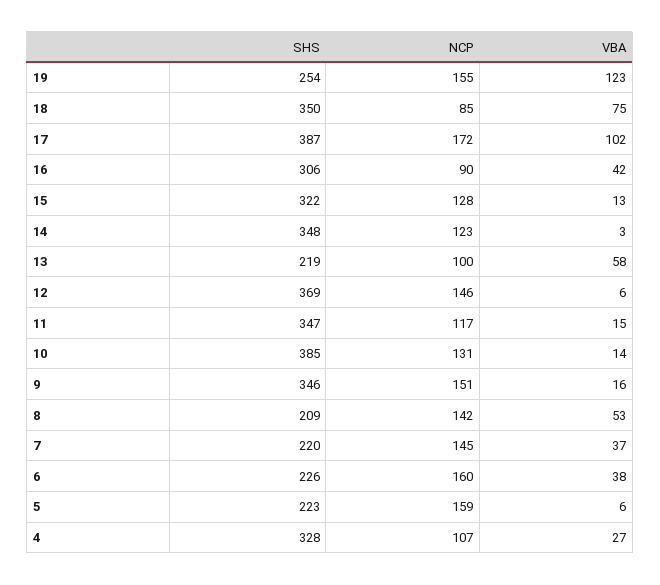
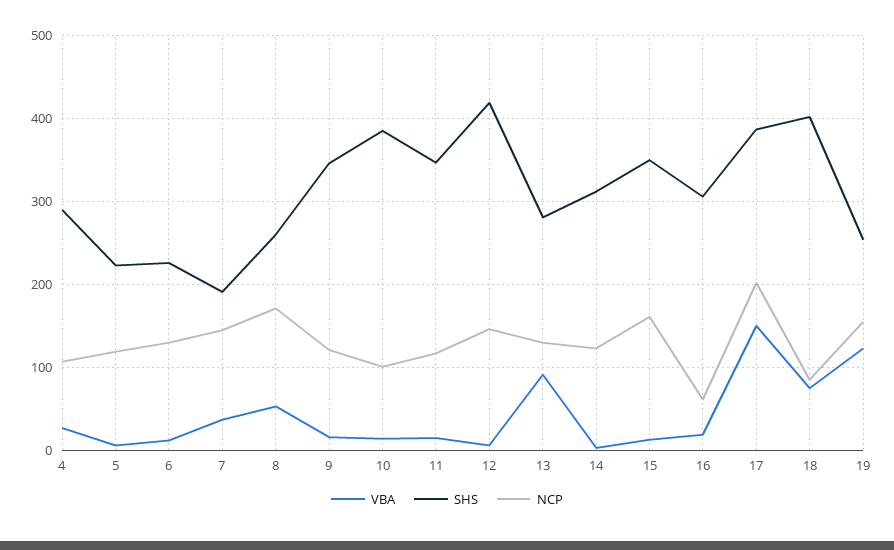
SHS, 18: 350 -> 400
NCP, 17: 172 -> 200
VBA, 17: 102 -> 150
NCP, 16: 90 -> 60
VBA, 16: 42 -> 20
SHS, 15: 322 -> 350
NCP, 15: 128 -> 160
SHS, 14: 348 -> 310
SHS, 13: 219 -> 280
NCP, 13: 100 -> 130
VBA, 13: 58 -> 90
SHS, 12: 369 -> 420
NCP, 10: 131 -> 100
NCP, 9: 151 -> 120
SHS, 8: 209 -> 260
NCP, 8: 142 -> 170
SHS, 7: 220 -> 190
NCP, 6: 160 -> 130
VBA, 6: 38 -> 10
NCP, 5: 159 -> 120
SHS, 4: 328 -> 290

